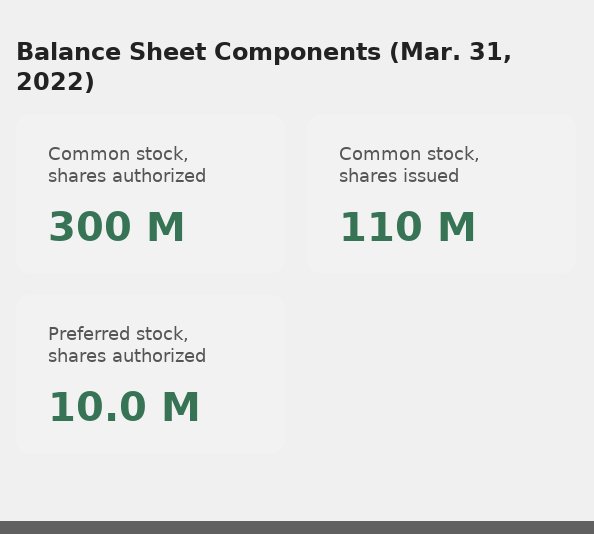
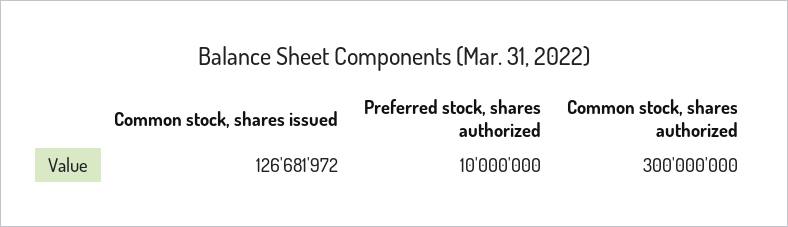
Common stock, shares issued: 110000000 -> 126681972

